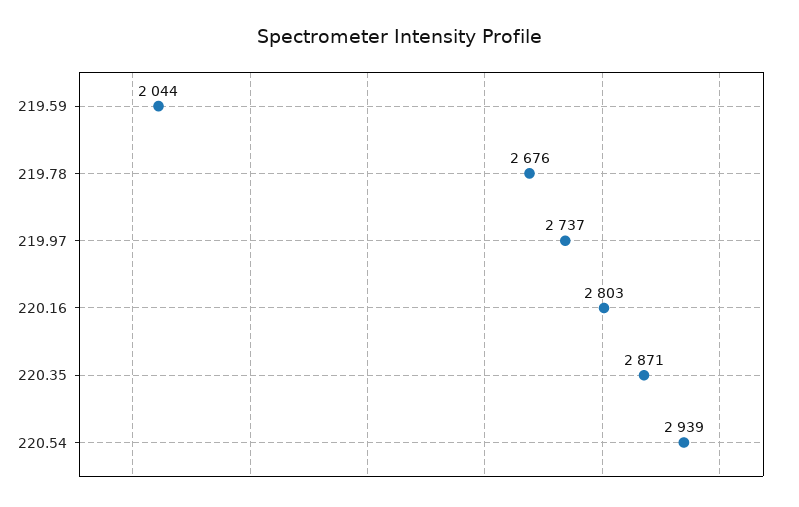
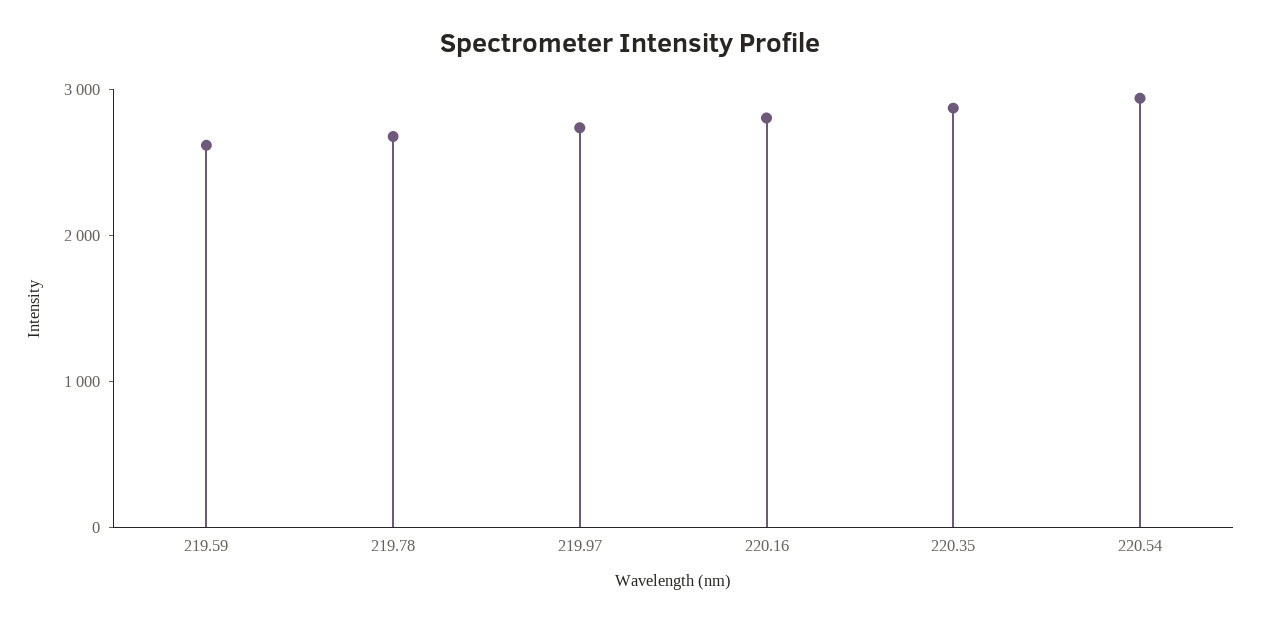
219.59: 2044 -> 2600

